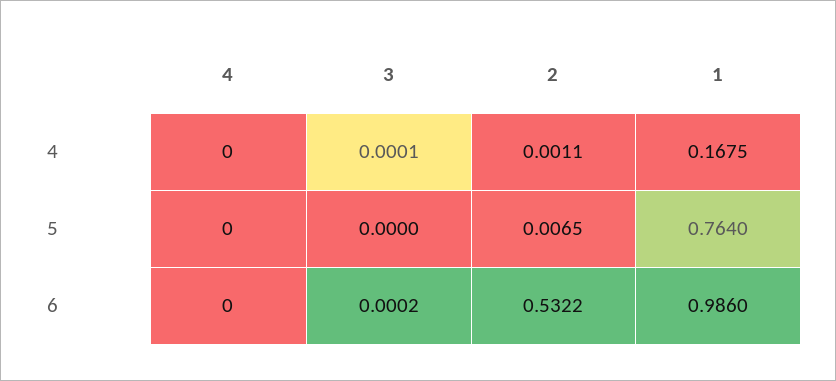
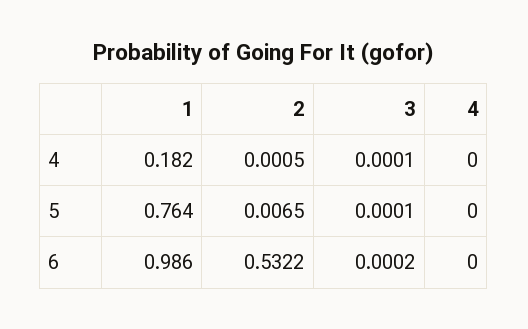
2, 4: 0.0011 -> 0.0005
1, 4: 0.1675 -> 0.182
3, 5: 0 -> 0.0001

